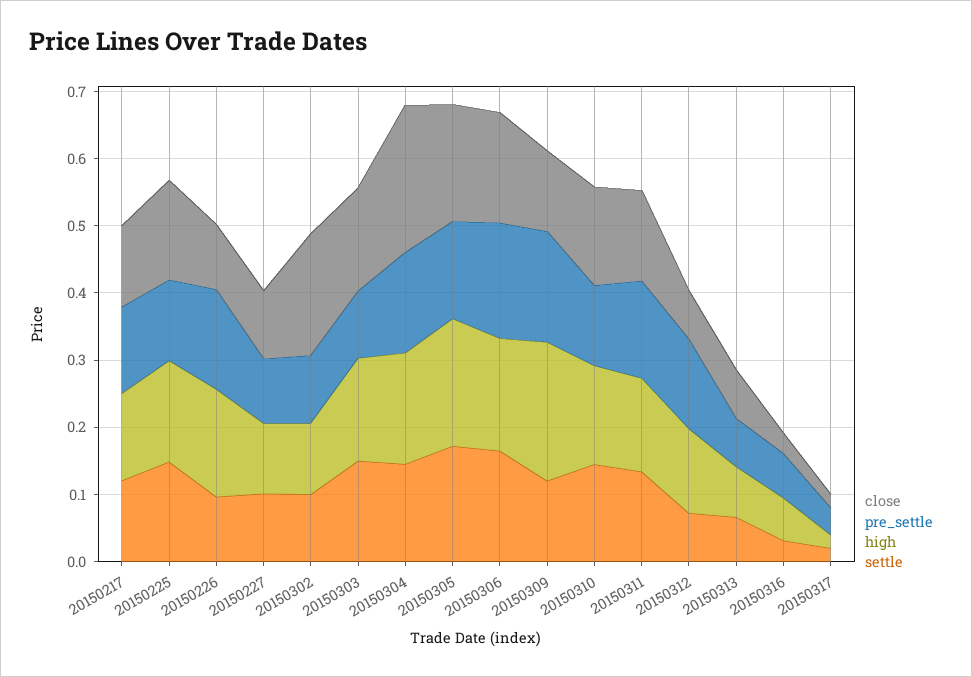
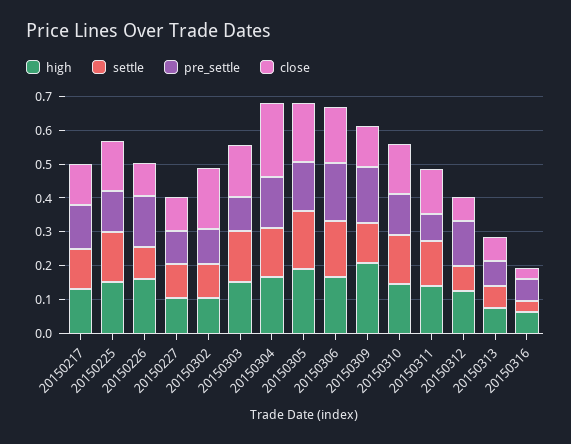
pre_settle, 20150311: 0.14 -> 0.075
close, 20150317: 0.02 -> none
pre_settle, 20150317: 0.04 -> none
high, 20150317: 0.02 -> none
settle, 20150317: 0.02 -> none

